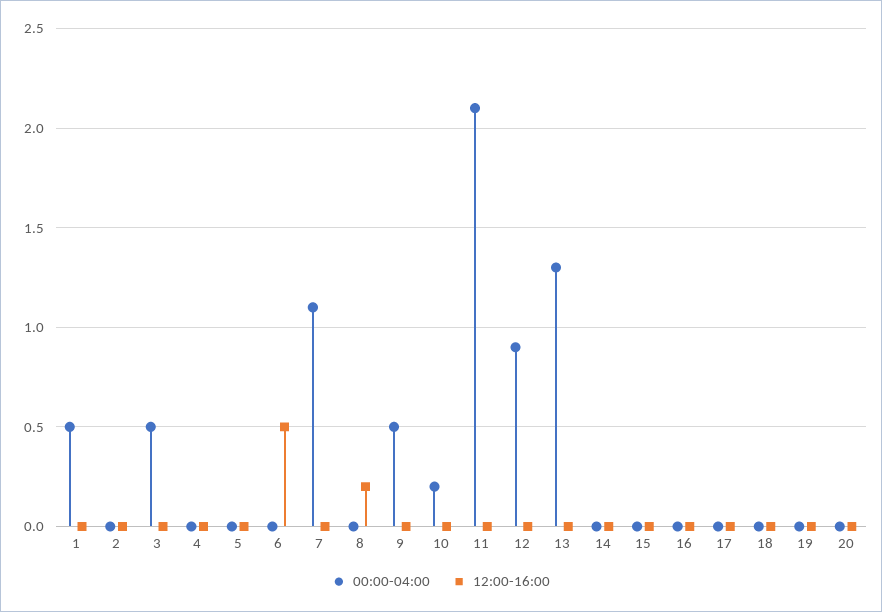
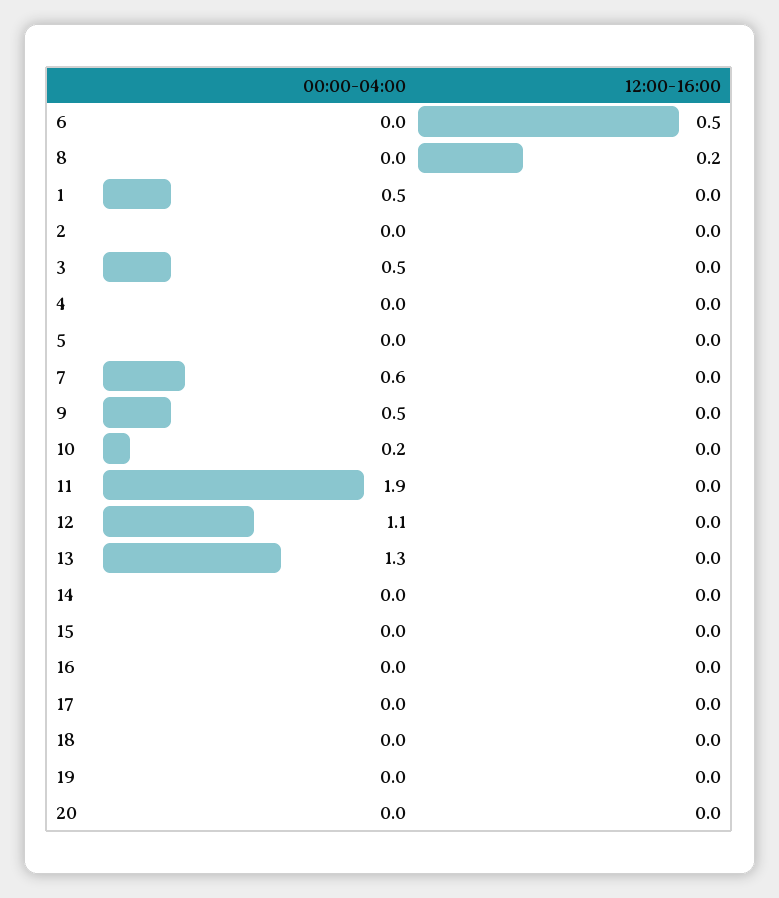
00:00-04:00, 7: 1.1 -> 0.6
00:00-04:00, 11: 2.1 -> 1.9
00:00-04:00, 12: 0.9 -> 1.1

